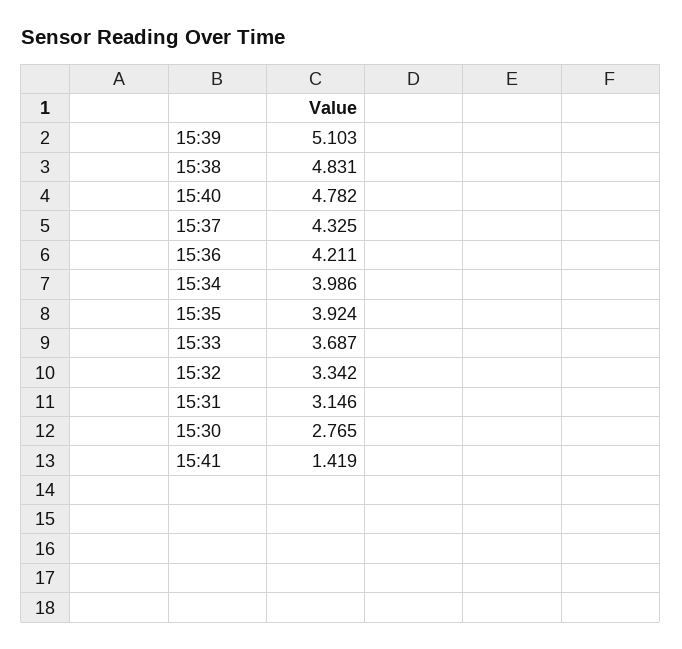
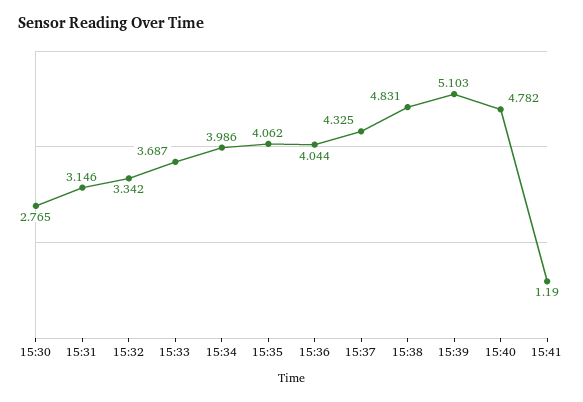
15:36: 4.211 -> 4.044
15:35: 3.924 -> 4.062
15:41: 1.419 -> 1.19

